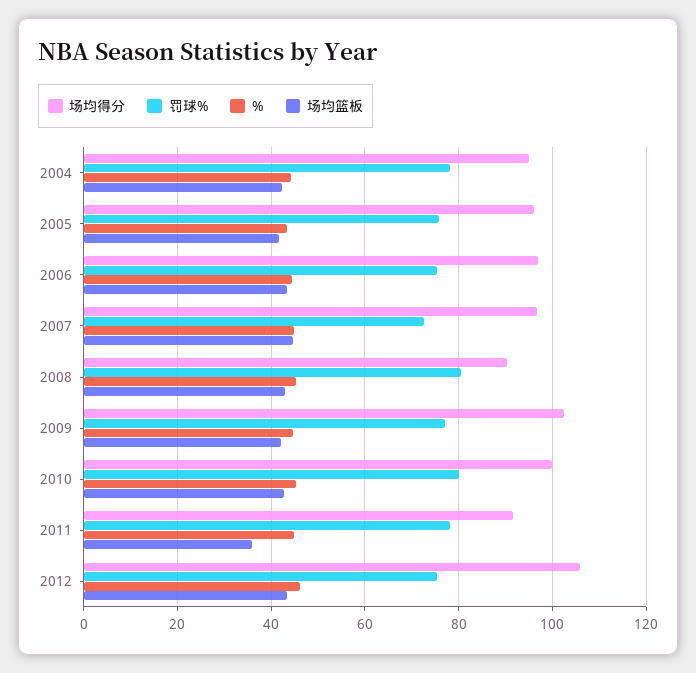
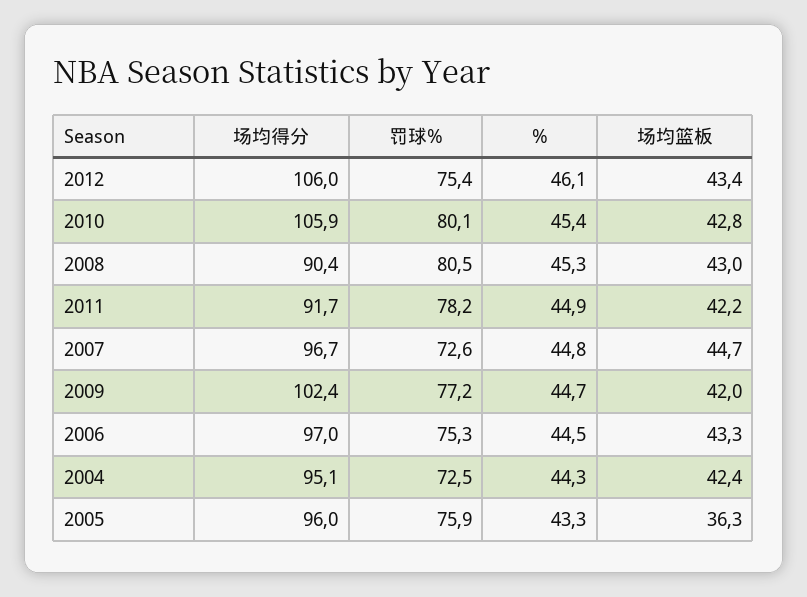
罚球%, 2004: 78 -> 72.5
场均篮板, 2005: 42 -> 36.3
场均得分, 2010: 100 -> 105.9
场均篮板, 2011: 36 -> 42.2

